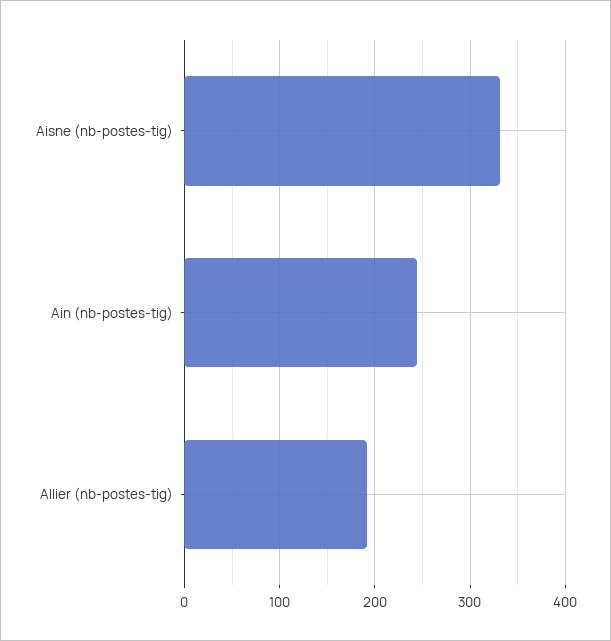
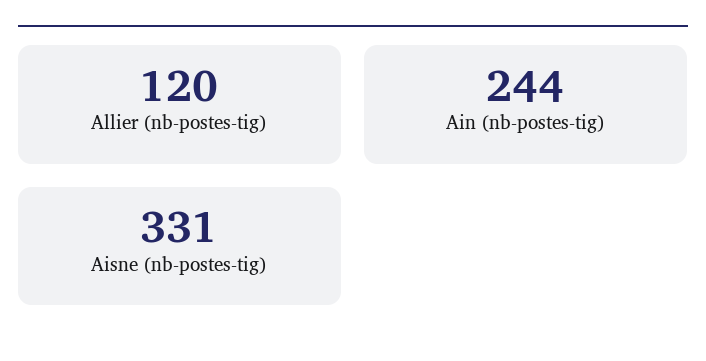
Allier (nb-postes-tig): 190 -> 120

